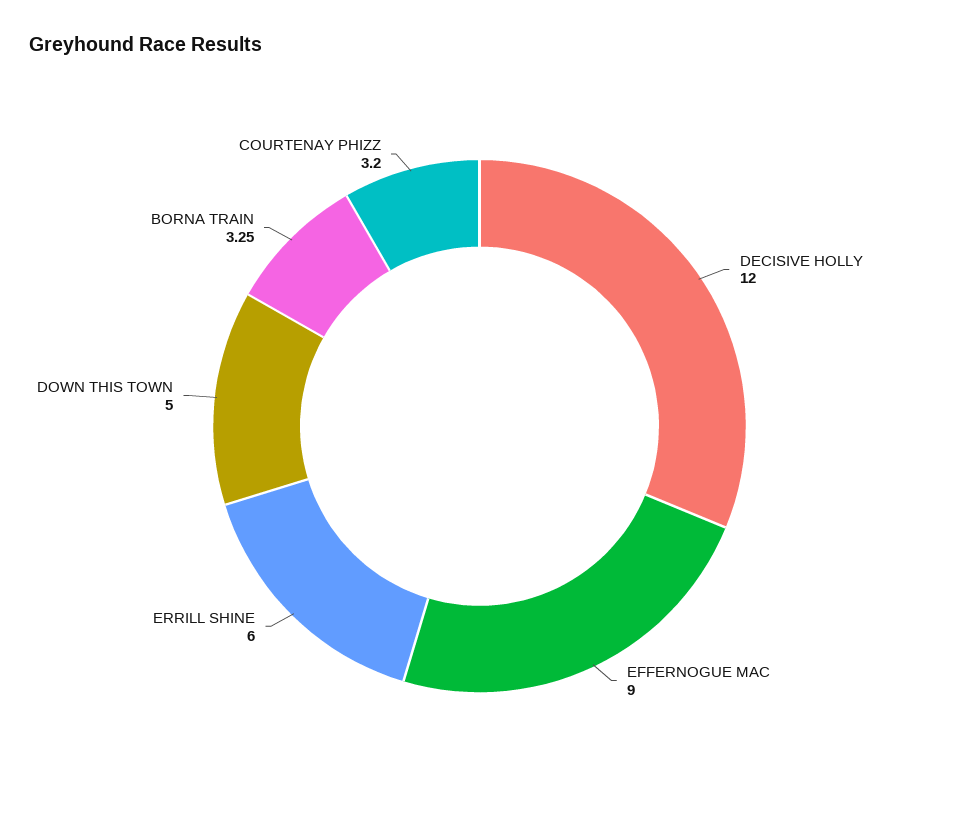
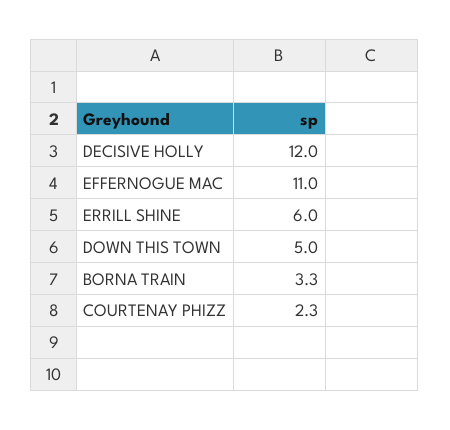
EFFERNOGUE MAC: 9 -> 11
COURTENAY PHIZZ: 3.2 -> 2.3

